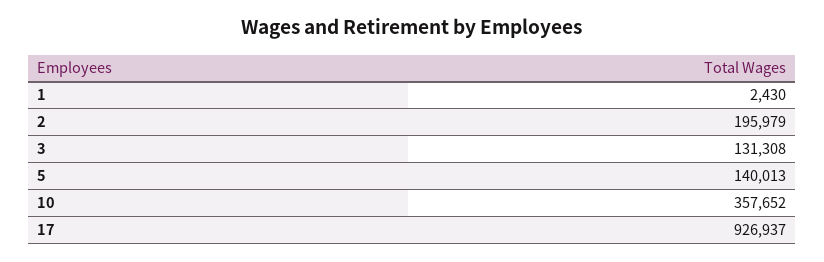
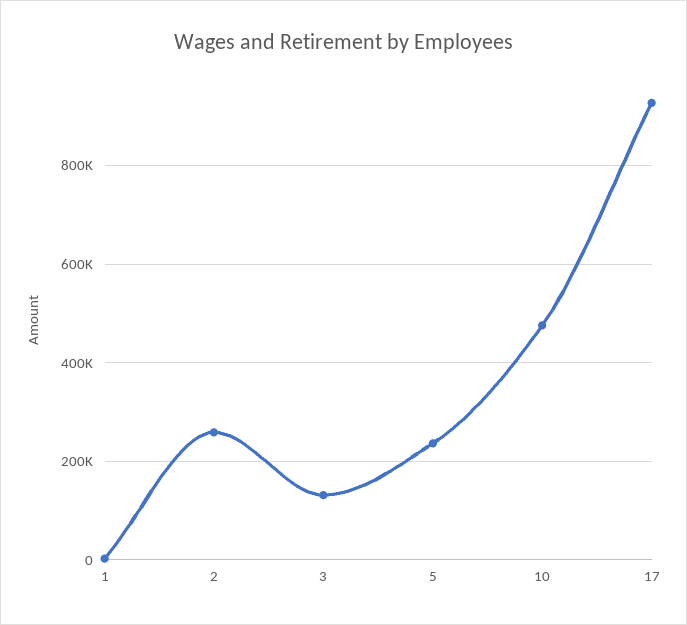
2: 195979 -> 260000
5: 140013 -> 240000
10: 357652 -> 480000

